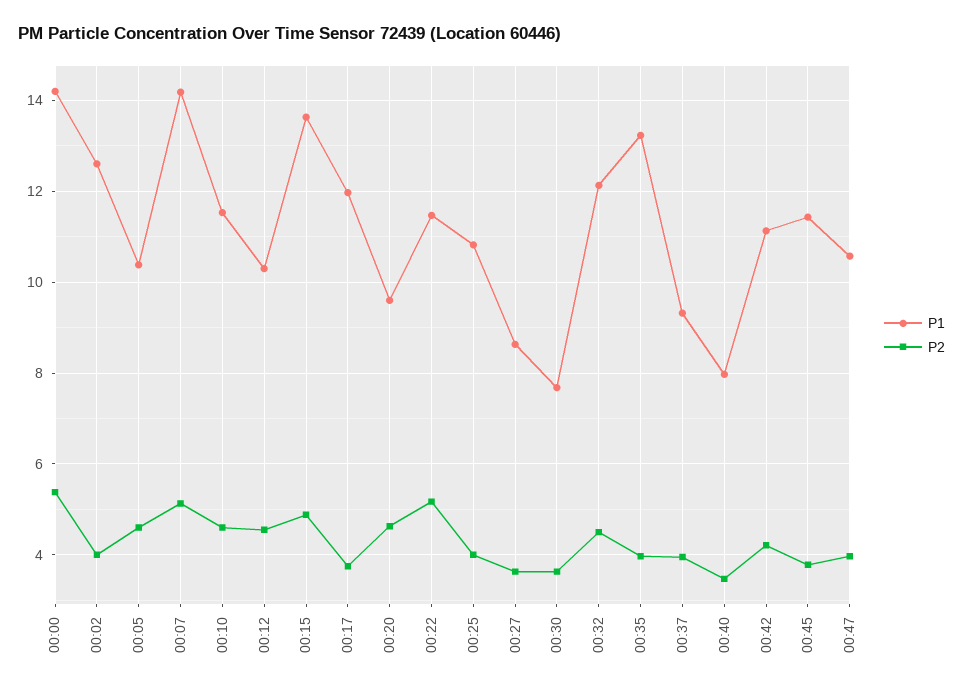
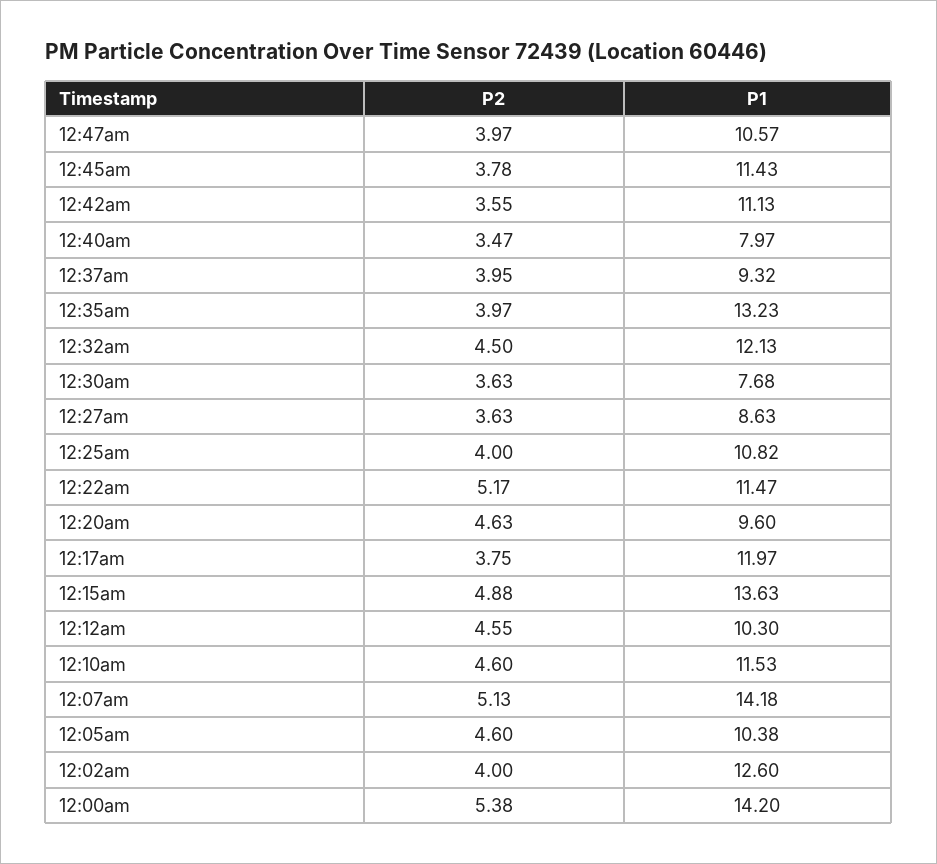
P2, 00:42: 4.2 -> 3.55

